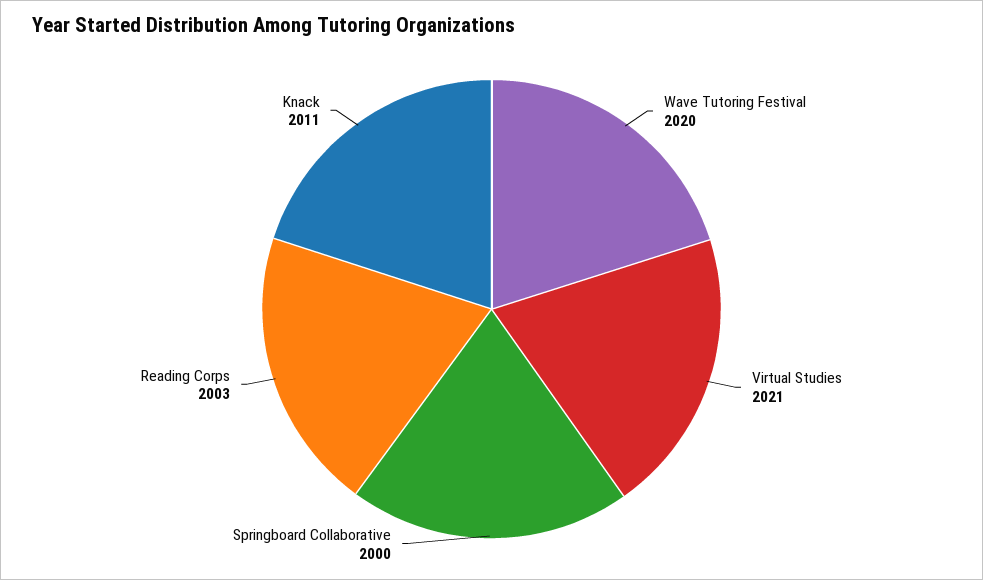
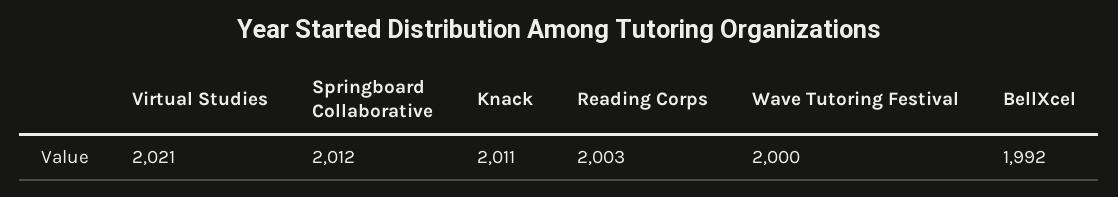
Wave Tutoring Festival: 2020 -> 2000
Springboard Collaborative: 2000 -> 2012
BellXcel: none -> 1992

